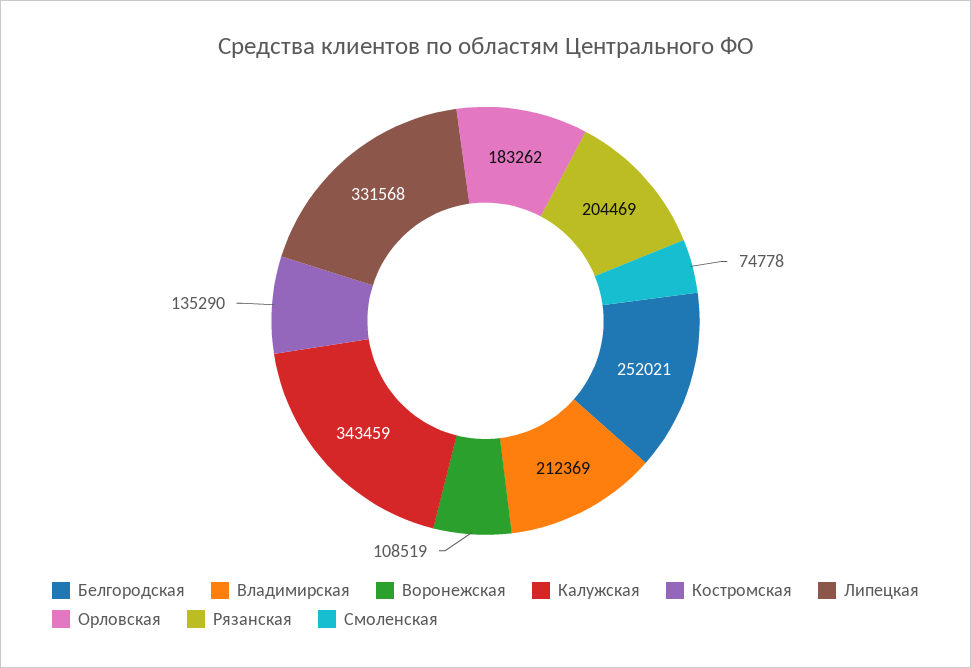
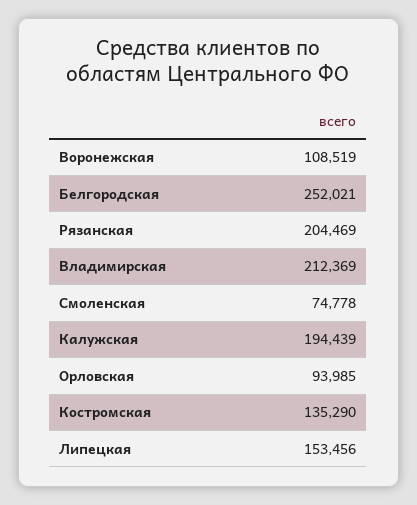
Калужская: 343459 -> 194439
Липецкая: 331568 -> 153456
Орловская: 183262 -> 93985

